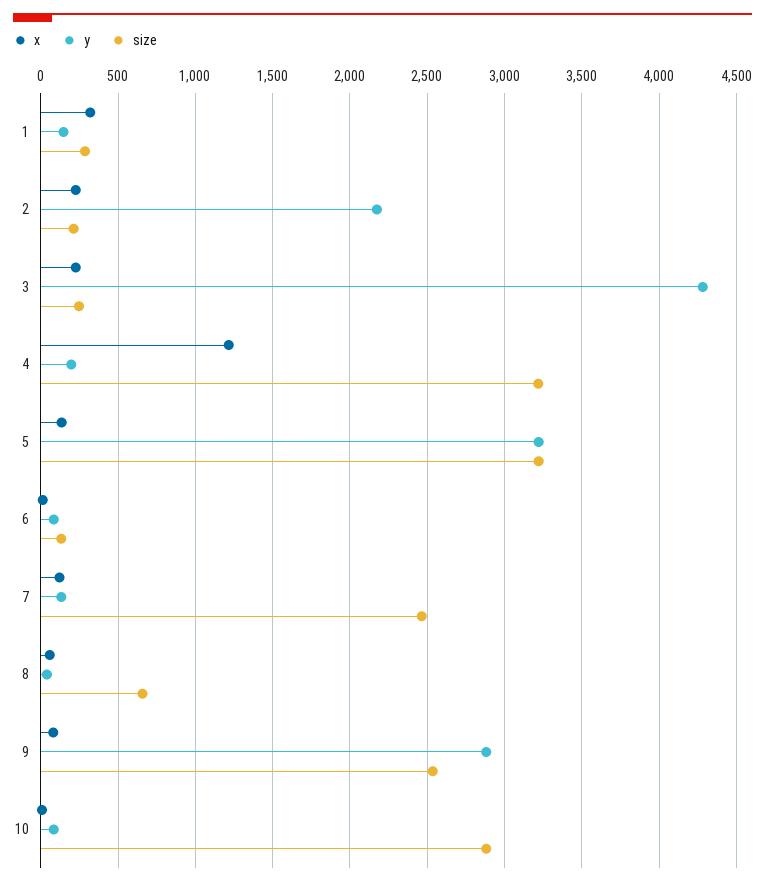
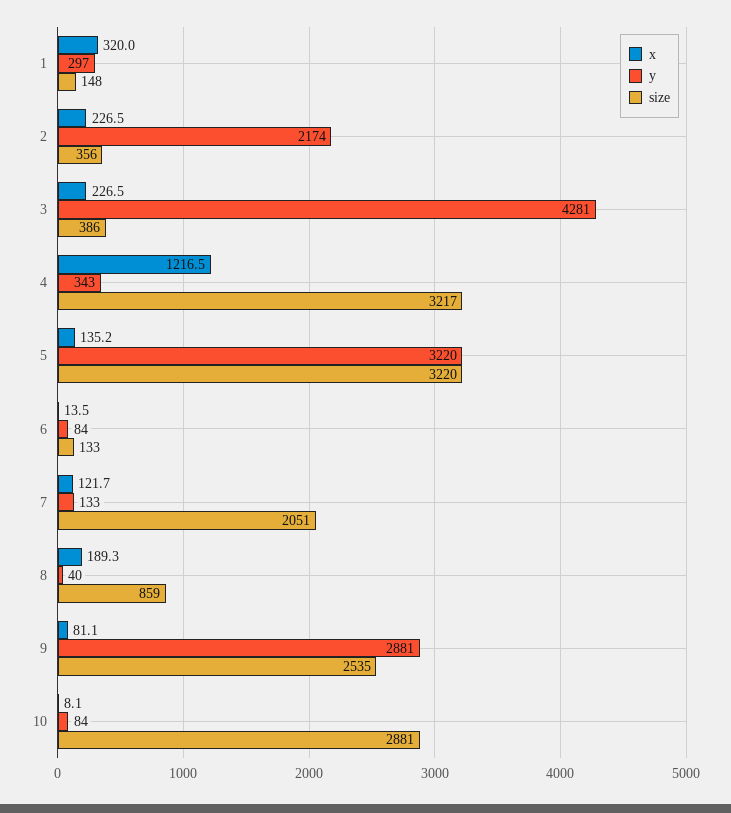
y, 1: 150 -> 297
size, 1: 300 -> 148
size, 2: 200 -> 356
size, 3: 250 -> 386
y, 4: 200 -> 343
size, 7: 2450 -> 2051
x, 8: 50 -> 189.3
size, 8: 650 -> 859

